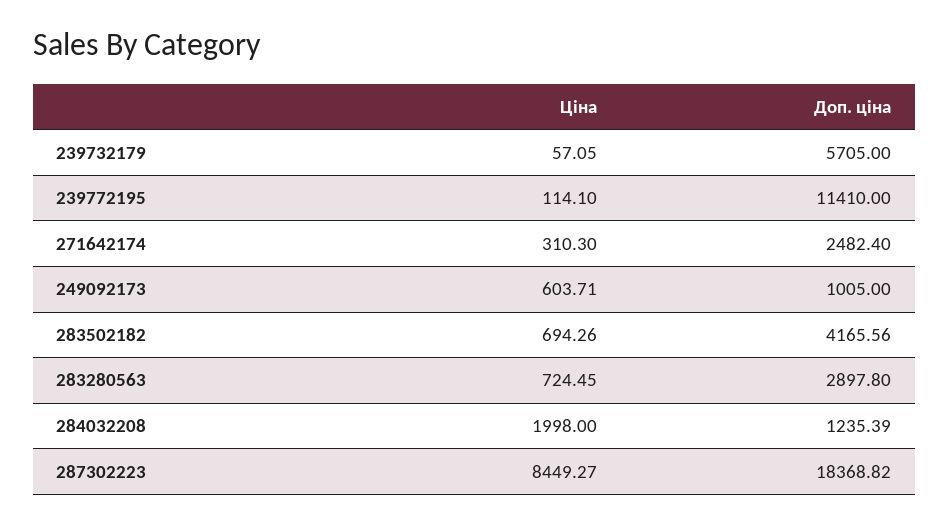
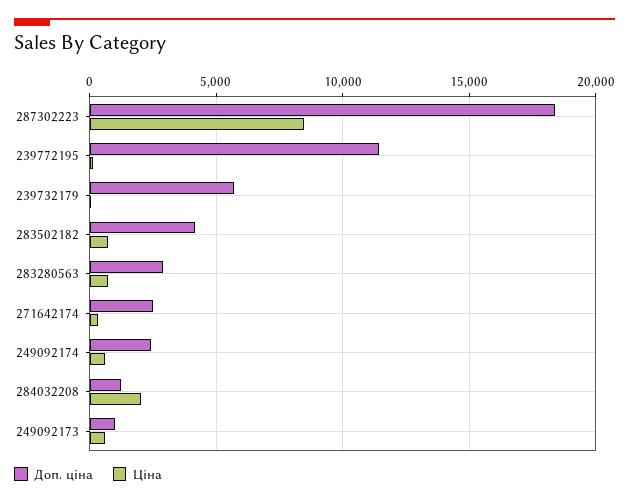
Доп. ціна, 249092174: none -> 2500
Ціна, 249092174: none -> 500

